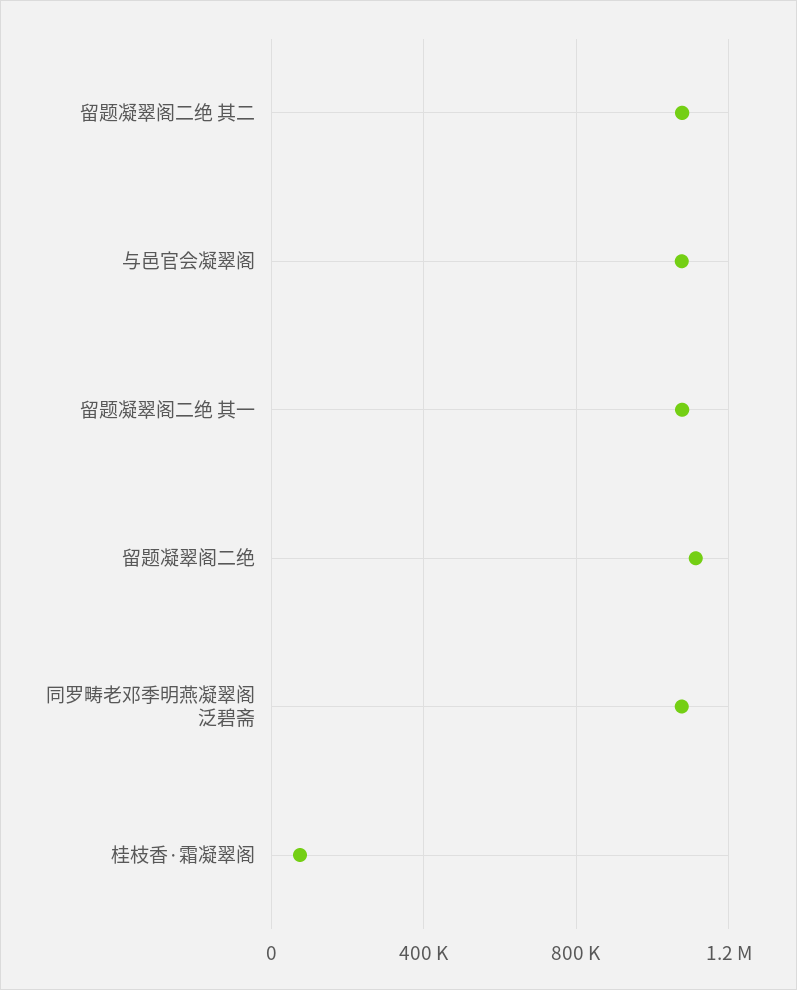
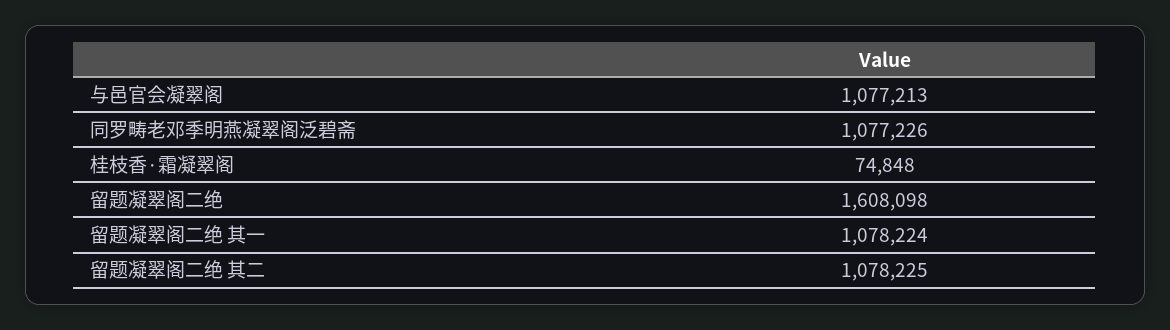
留题凝翠阁二绝: 1100000 -> 1608098

